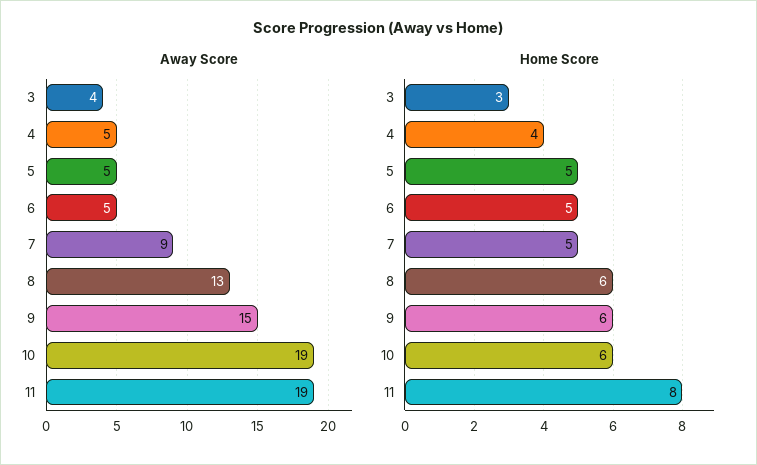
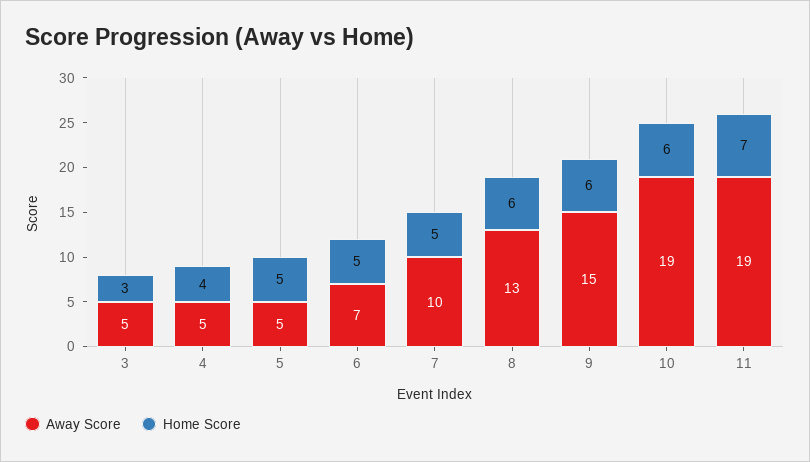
Away Score, 3: 4 -> 5
Away Score, 6: 5 -> 7
Away Score, 7: 9 -> 10
Home Score, 11: 8 -> 7

